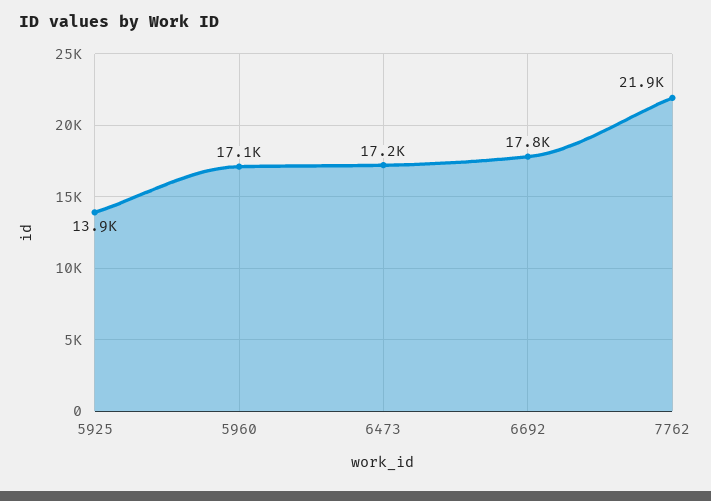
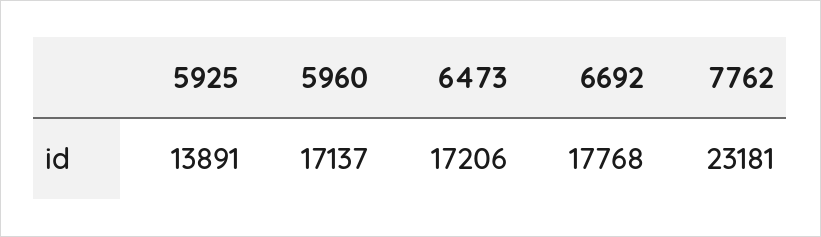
7762: 21900 -> 23181

